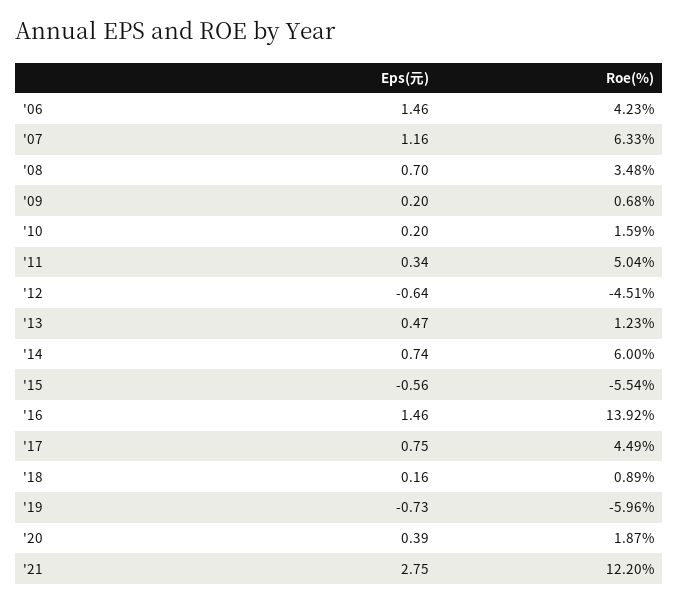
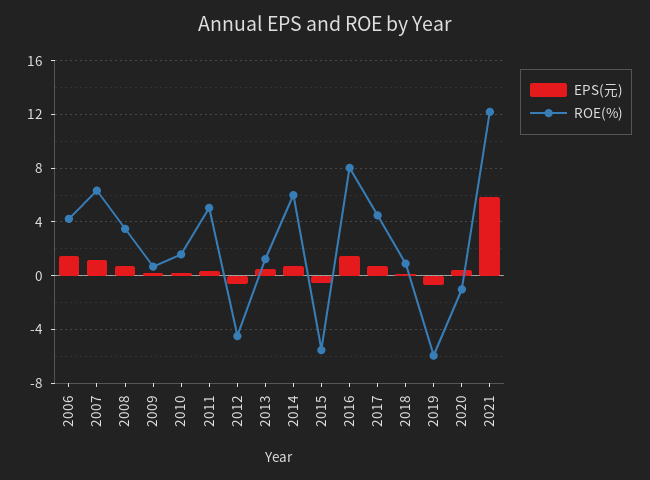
Roe(%), '16: 13.92 -> 8
Roe(%), '20: 1.87 -> -1
Eps(元), '21: 2.75 -> 6

